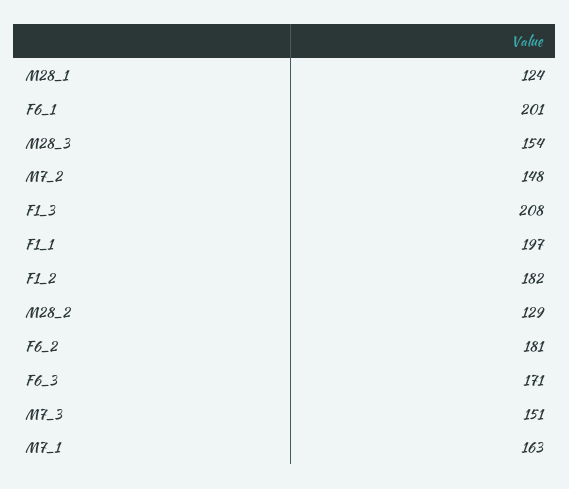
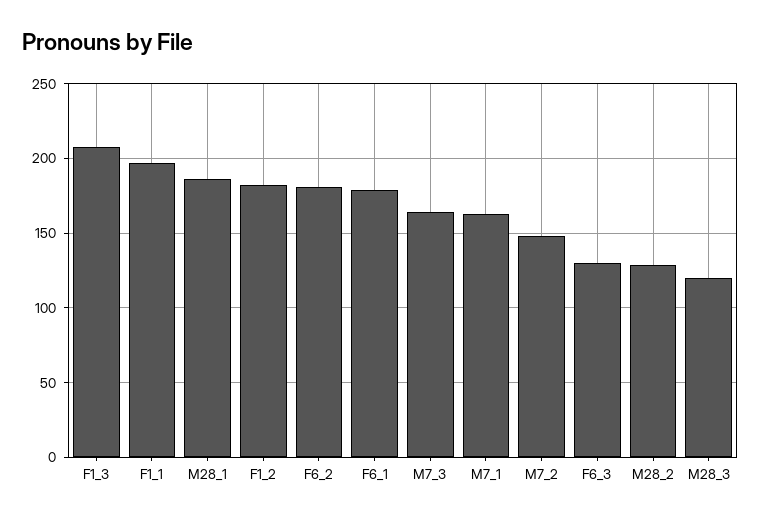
M28_1: 124 -> 185
F6_1: 201 -> 180
M28_3: 154 -> 120
F6_3: 171 -> 130
M7_3: 151 -> 165

